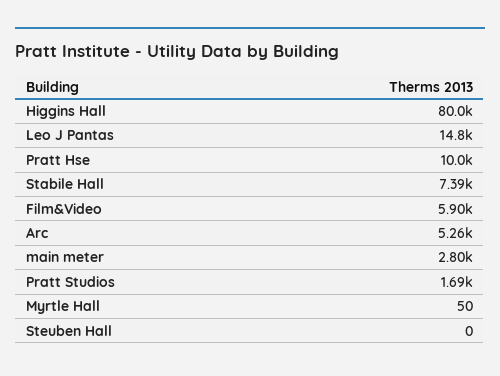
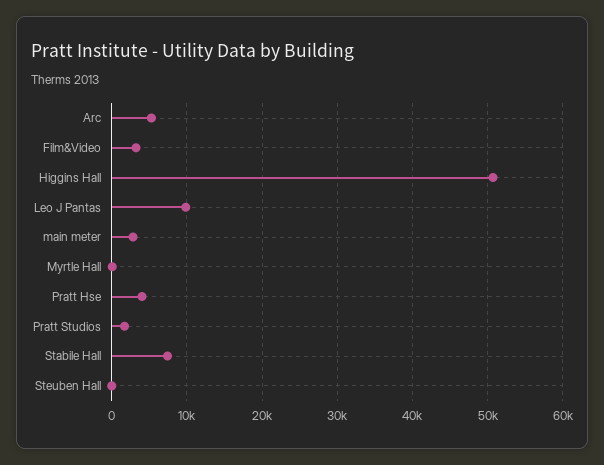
Higgins Hall: 80000 -> 51000
Leo J Pantas: 14800 -> 10000
Pratt Hse: 10000 -> 4000
Film&Video: 5900 -> 3000

